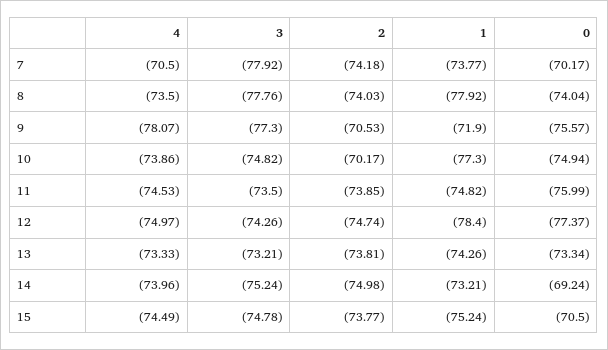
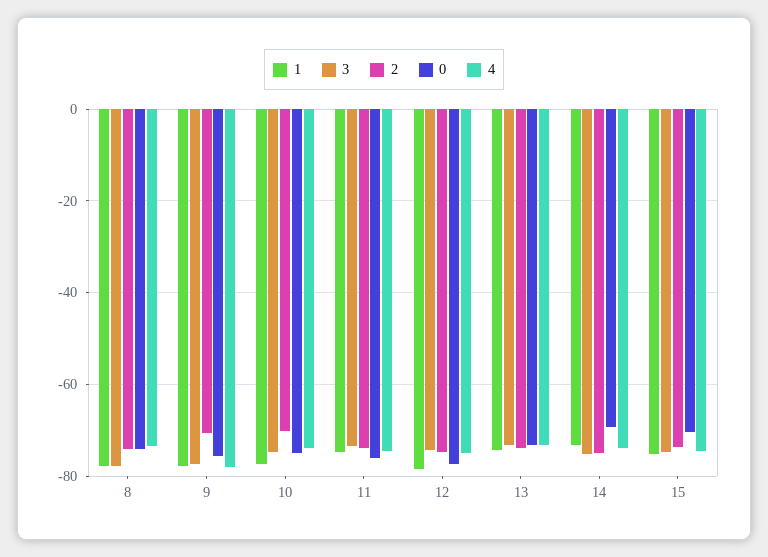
4, 7: -70.5 -> none
3, 7: -77.92 -> none
2, 7: -74.18 -> none
1, 7: -73.77 -> none
0, 7: -70.17 -> none
1, 9: -71.9 -> -78

